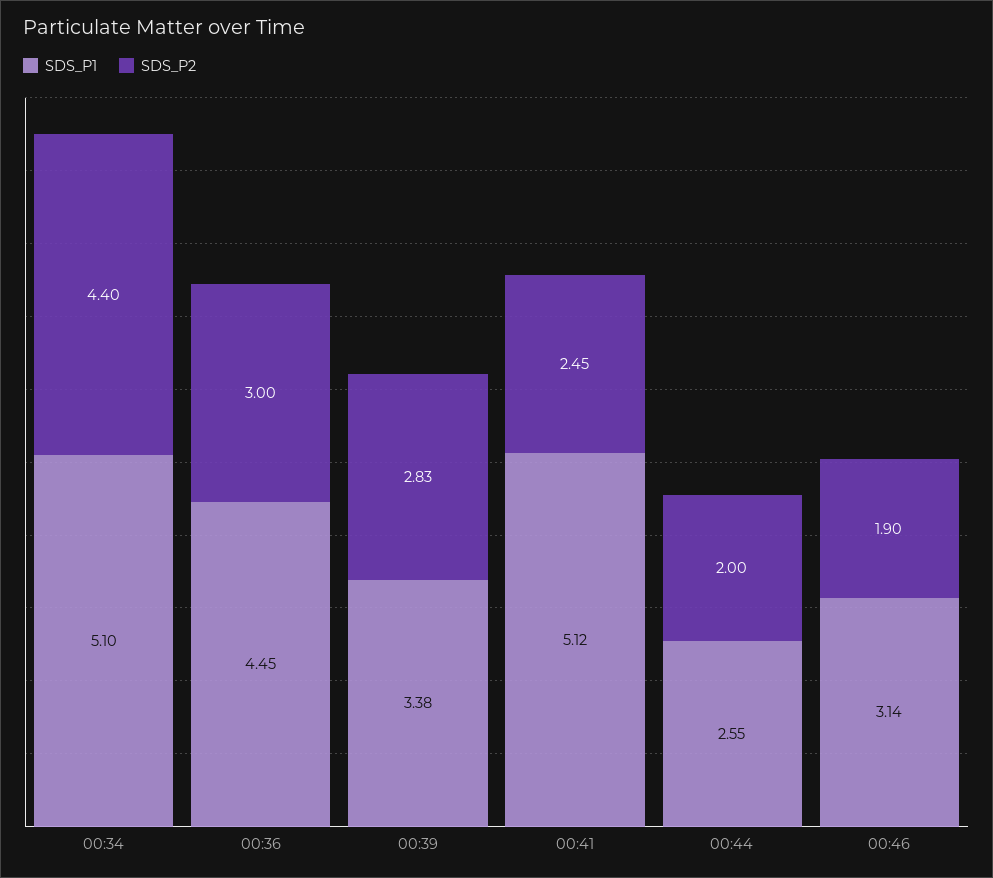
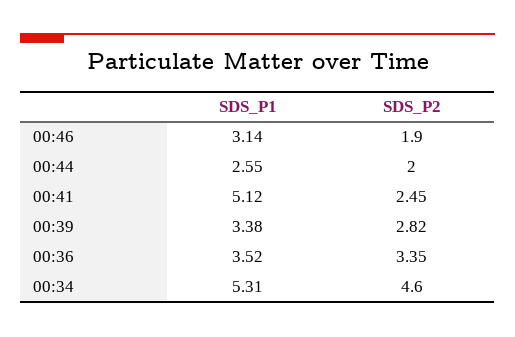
SDS_P1, 00:34: 5.1 -> 5.31
SDS_P2, 00:34: 4.4 -> 4.6
SDS_P1, 00:36: 4.45 -> 3.52
SDS_P2, 00:36: 3 -> 3.35
SDS_P2, 00:39: 2.83 -> 2.82

